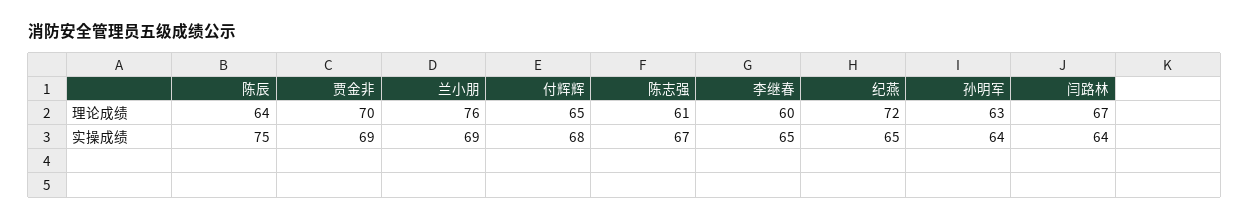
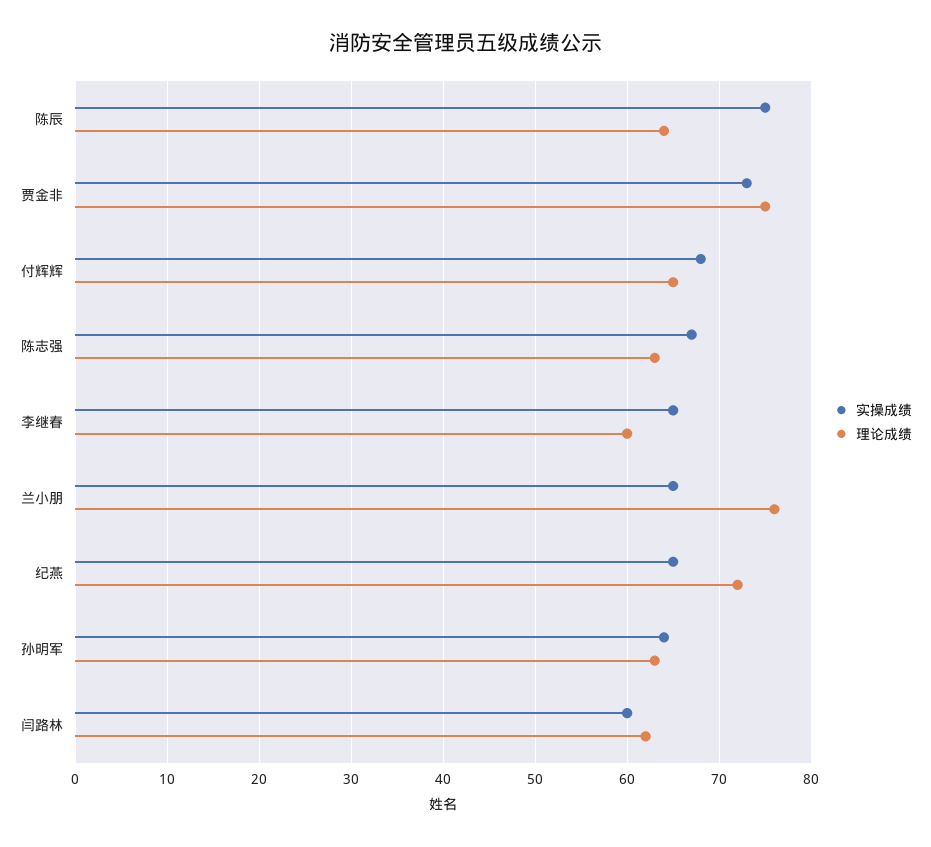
理论成绩, 贾金非: 70 -> 75
理论成绩, 陈志强: 61 -> 63
理论成绩, 闫路林: 67 -> 62
实操成绩, 贾金非: 69 -> 73
实操成绩, 兰小朋: 69 -> 65
实操成绩, 闫路林: 64 -> 60

